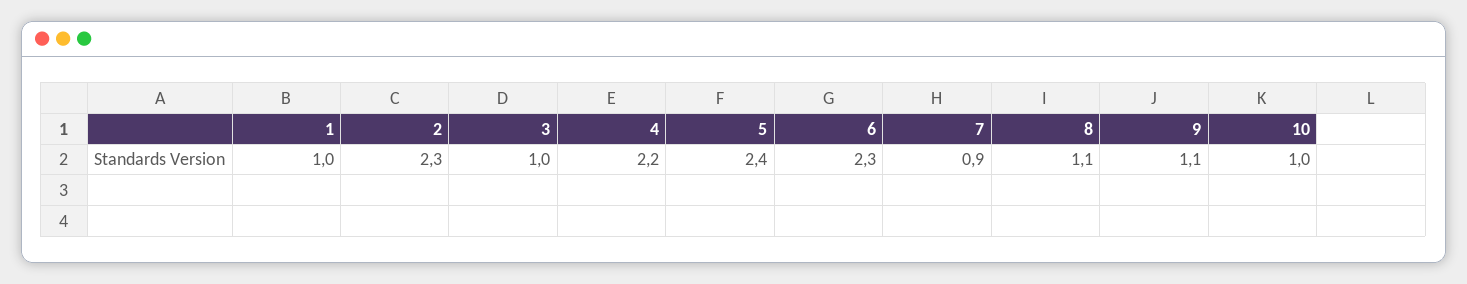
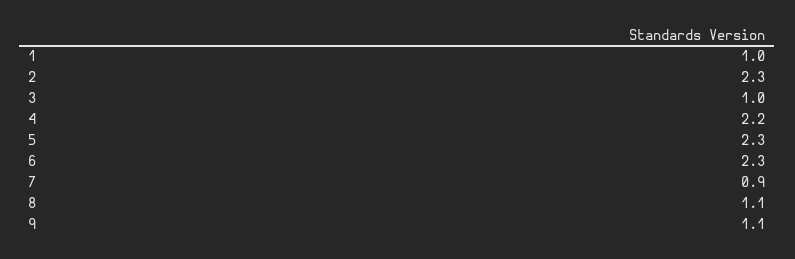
5: 2.4 -> 2.3
10: 1 -> none

